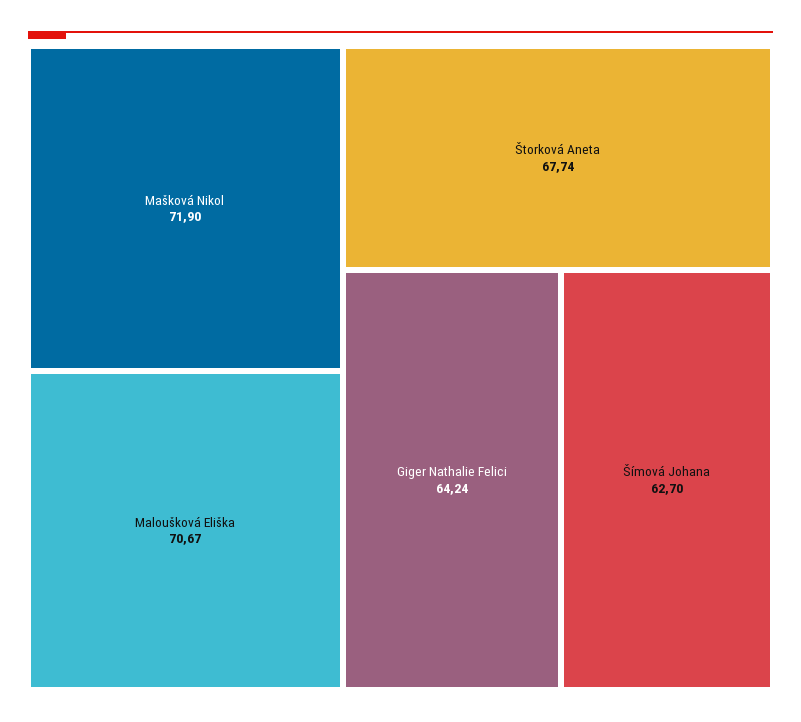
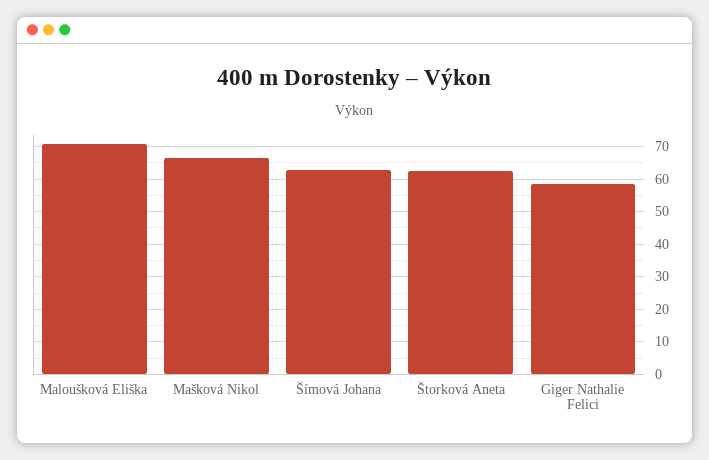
Mašková Nikol: 71.9 -> 66
Štorková Aneta: 67.74 -> 62
Giger Nathalie Felici: 64.24 -> 58

